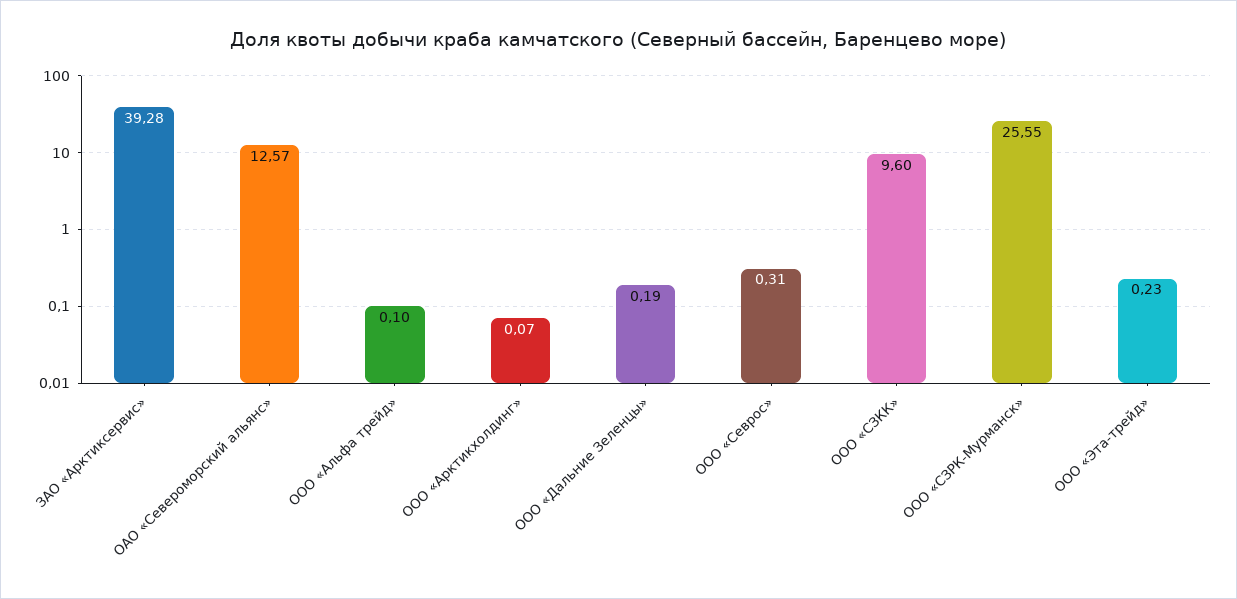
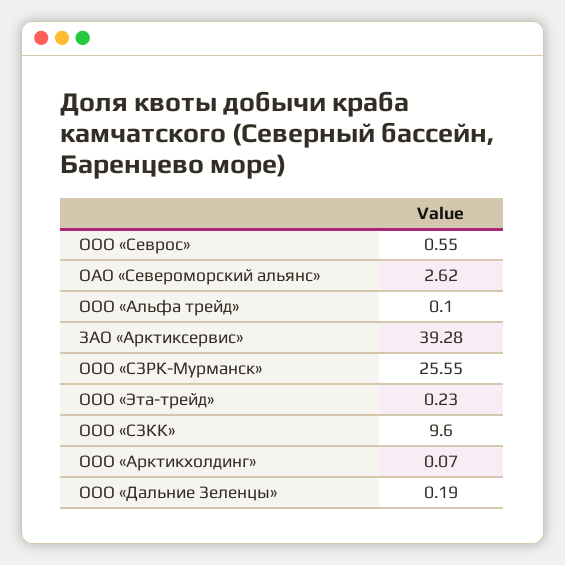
ОАО «Североморский альянс»: 12.57 -> 2.62
ООО «Севрос»: 0.31 -> 0.55

